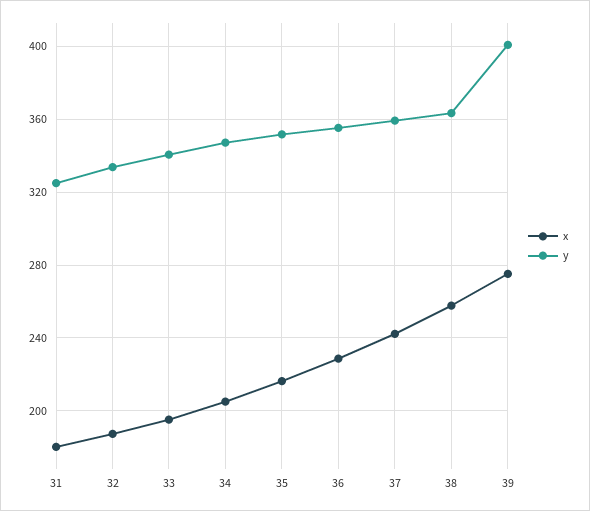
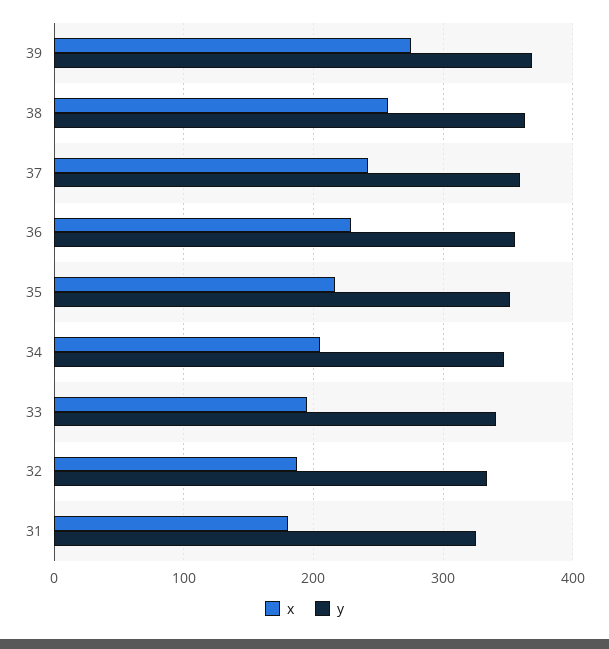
y, 39: 400 -> 370

